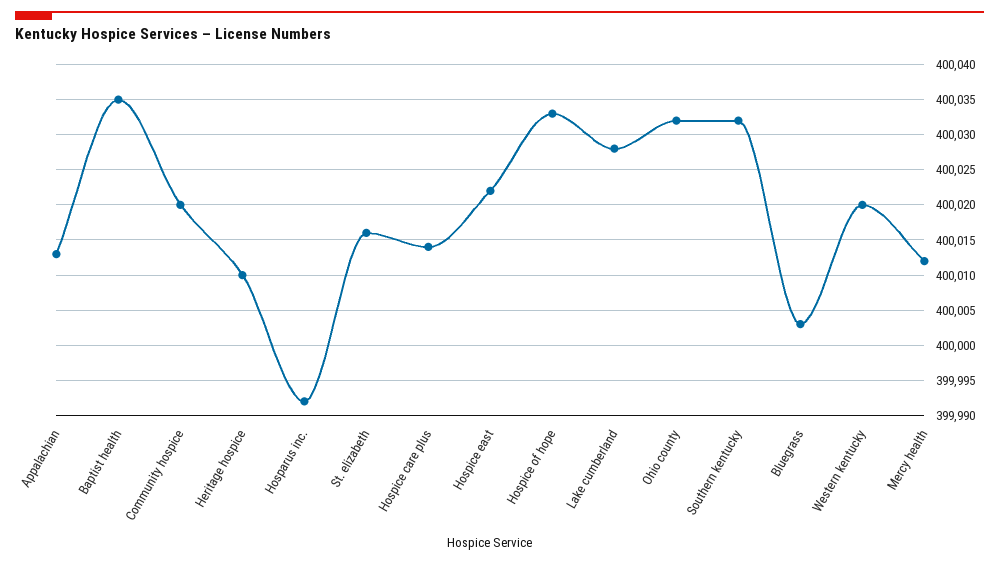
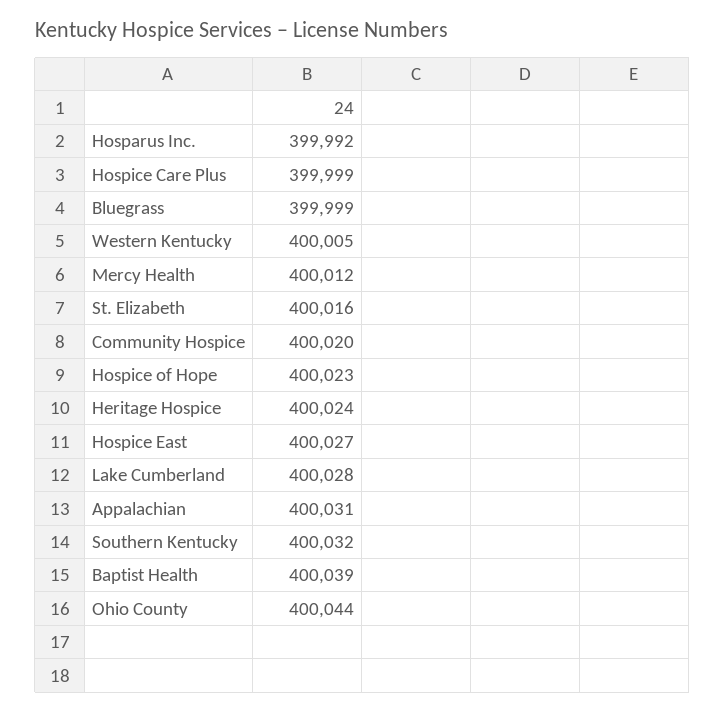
Appalachian: 400013 -> 400031
Baptist health: 400035 -> 400039
Heritage hospice: 400010 -> 400024
Hospice care plus: 400014 -> 399999
Hospice east: 400022 -> 400027
Hospice of hope: 400033 -> 400023
Ohio county: 400032 -> 400044
Bluegrass: 400003 -> 399999
Western kentucky: 400020 -> 400005

